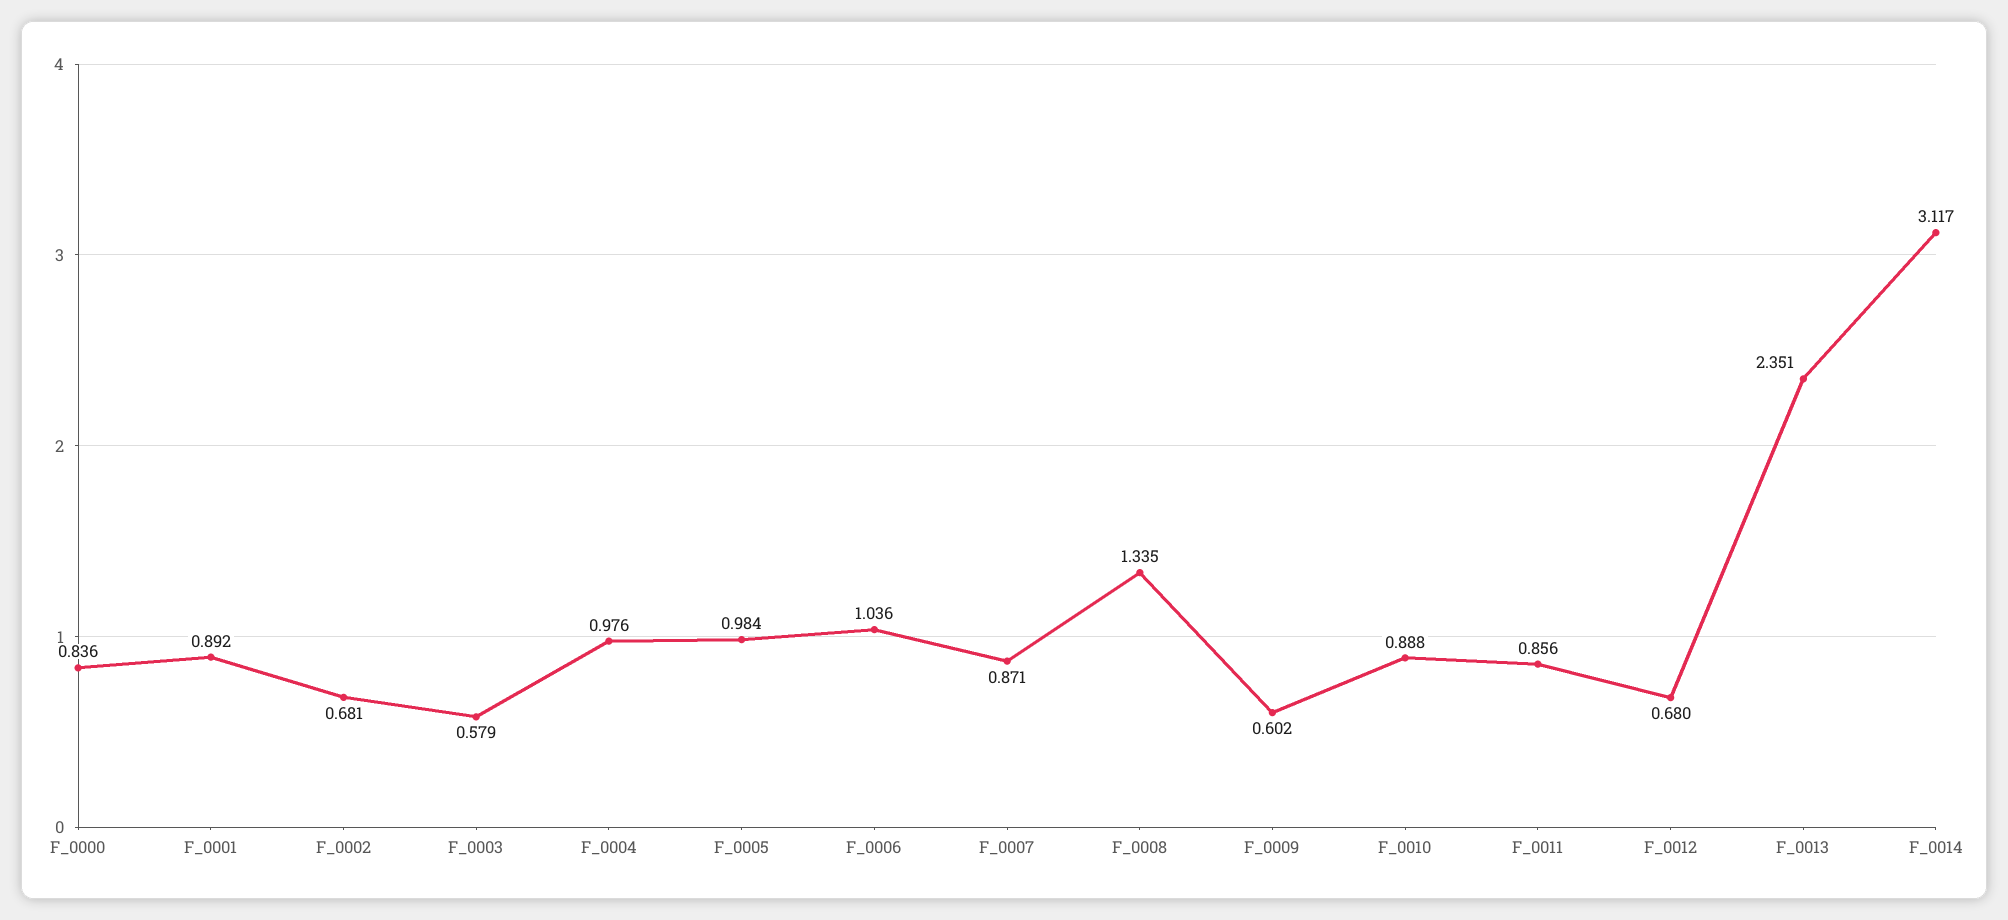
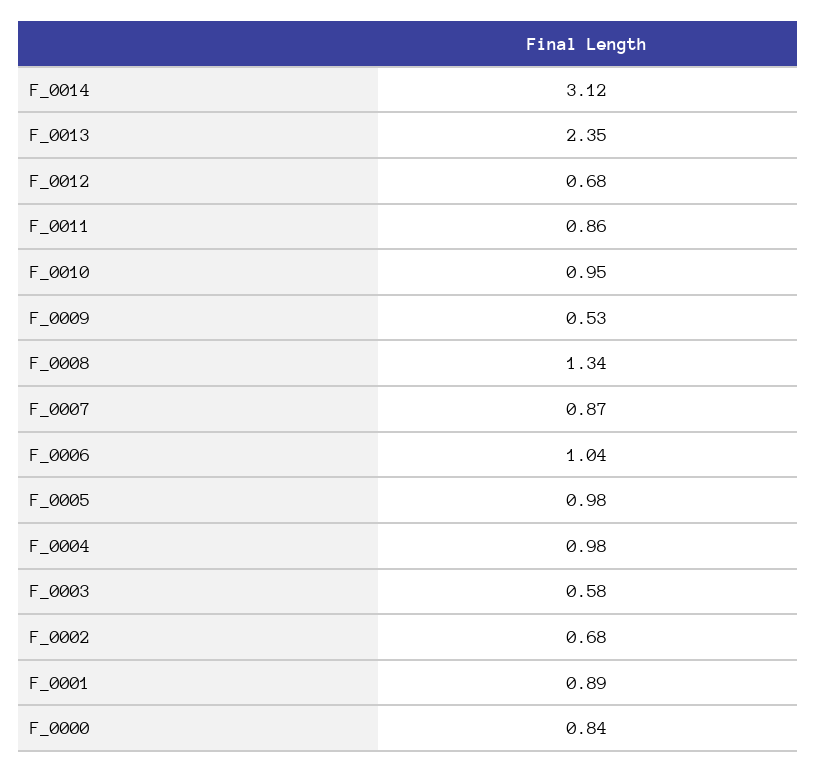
F_0009: 0.602 -> 0.53
F_0010: 0.888 -> 0.95

